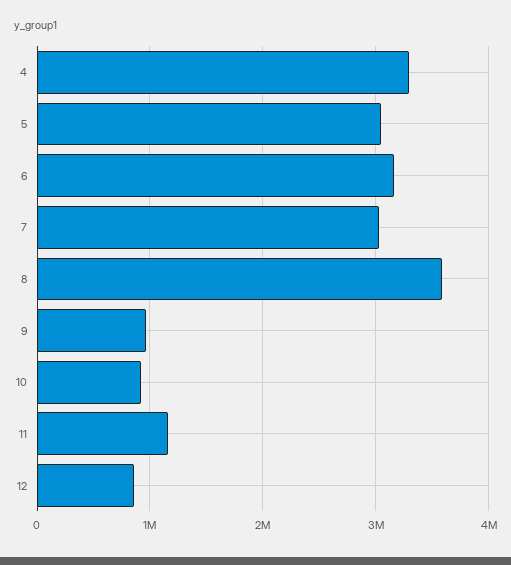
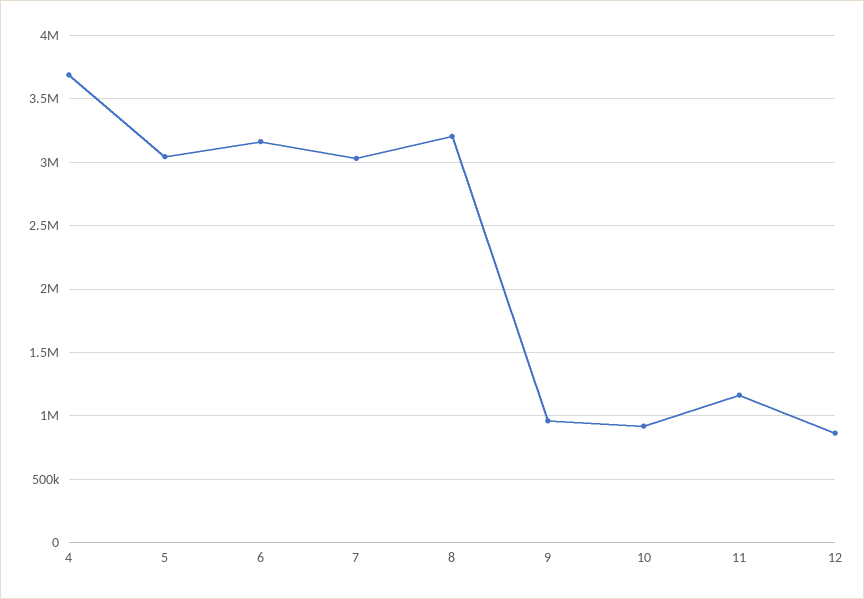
4: 3300000 -> 3700000
8: 3600000 -> 3200000

